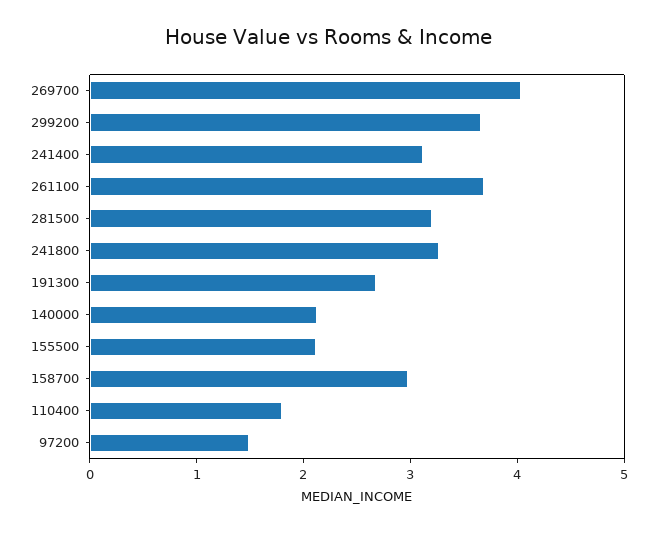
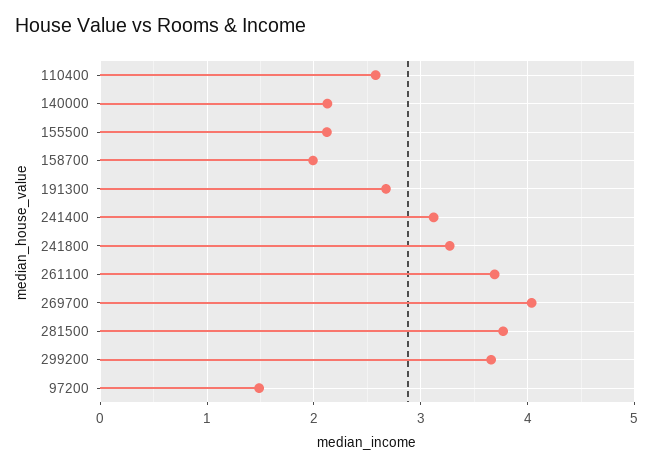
281500: 3.2 -> 3.8
158700: 3 -> 2
110400: 1.8 -> 2.6

